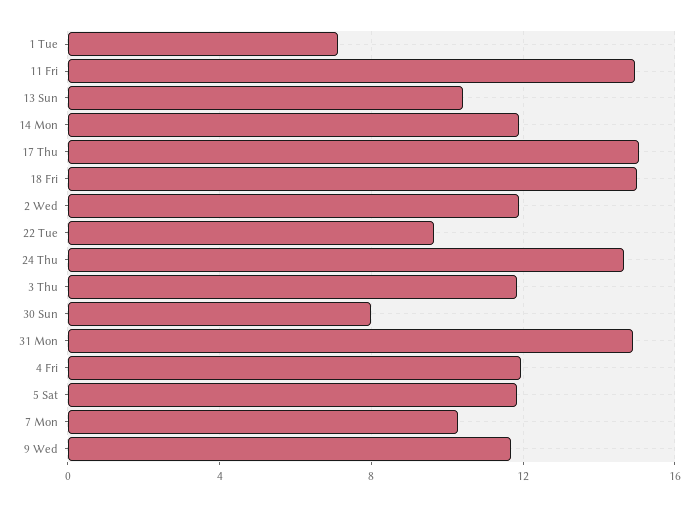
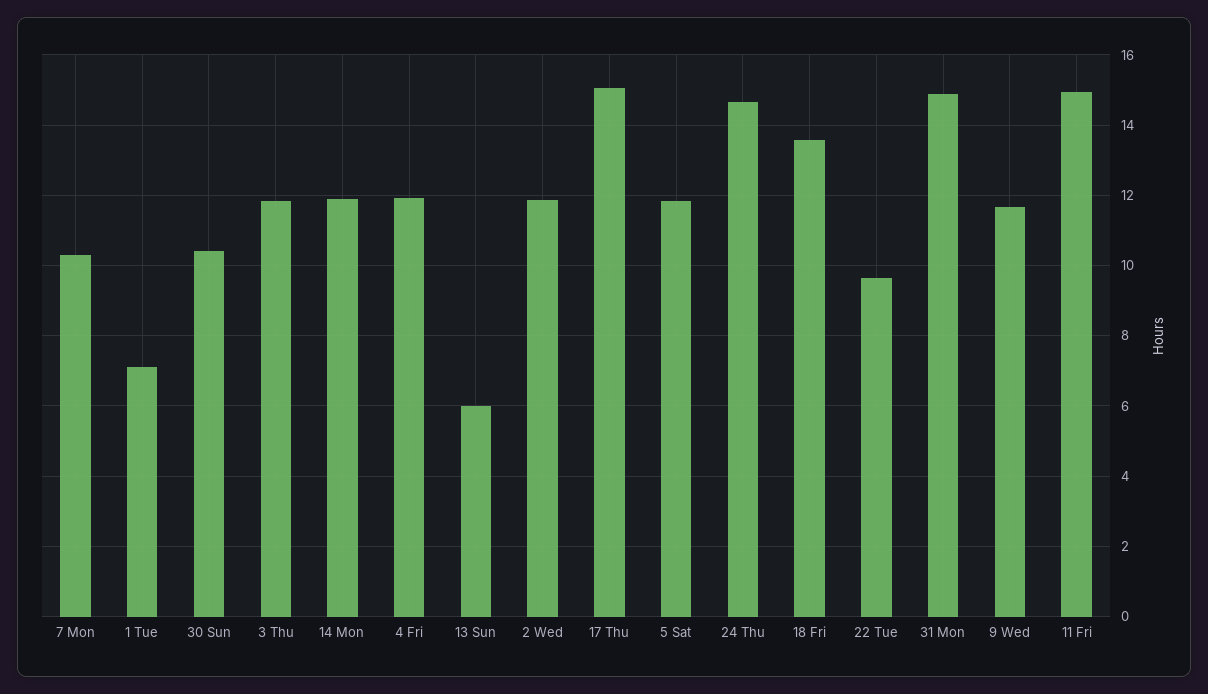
13 Sun: 10.5 -> 6
18 Fri: 15 -> 13.6
30 Sun: 8 -> 10.4

